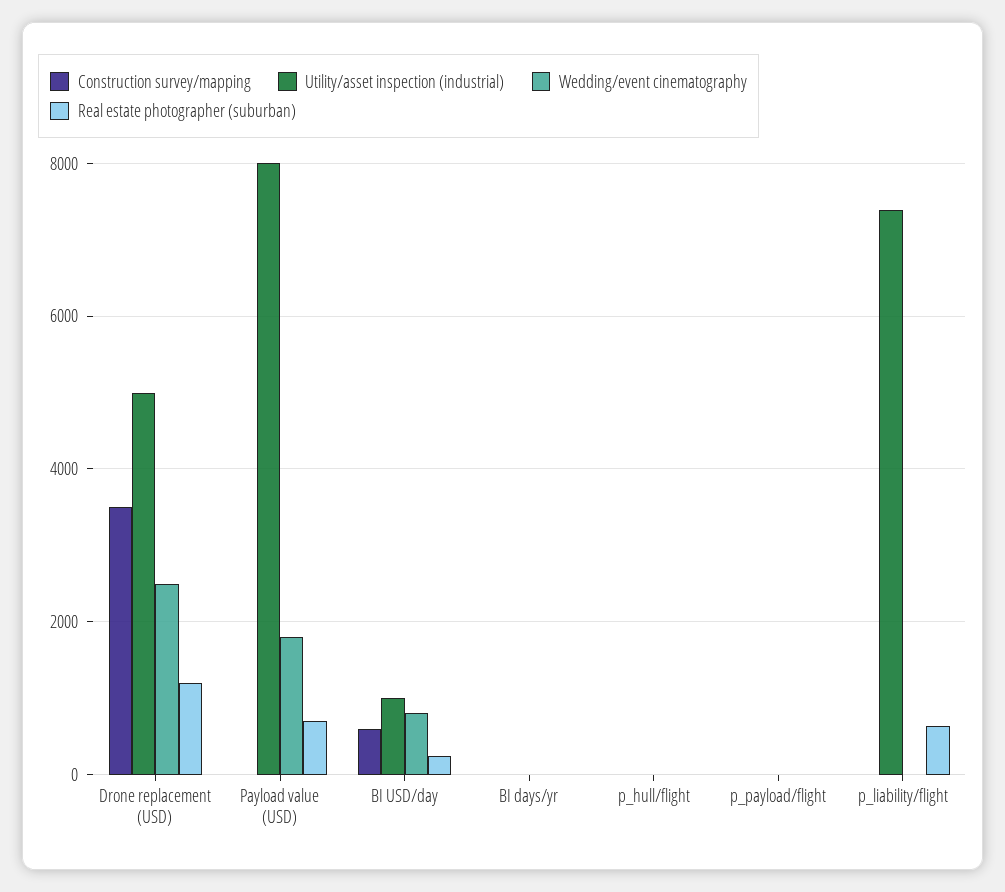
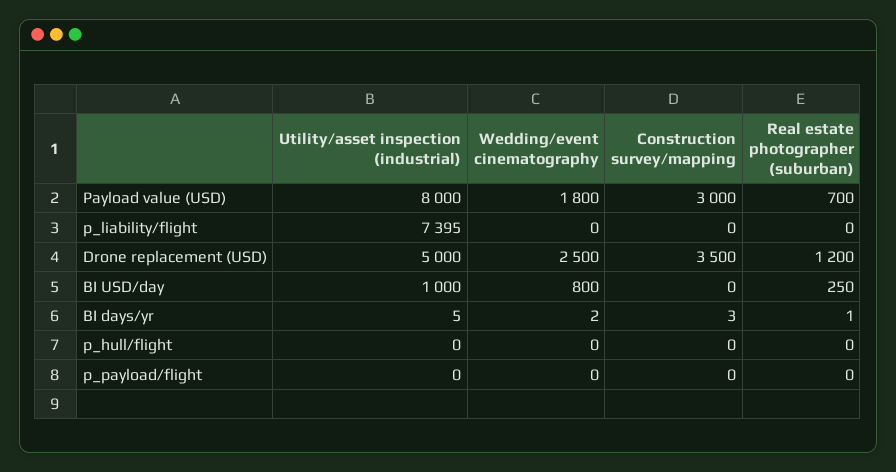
Construction survey/mapping, Payload value (USD): 0 -> 3000
Construction survey/mapping, BI USD/day: 600 -> 0
Real estate photographer (suburban), p_liability/flight: 600 -> 0

